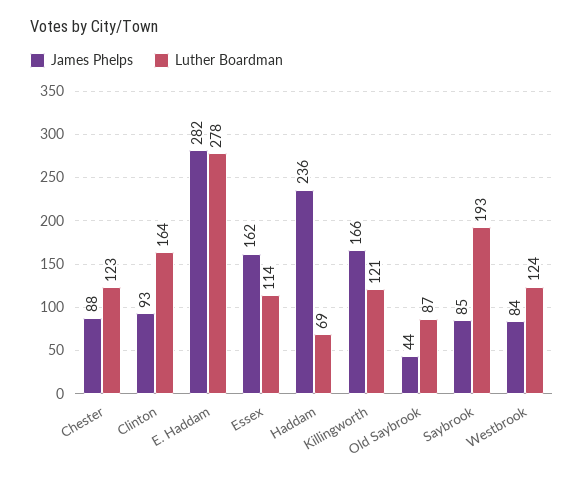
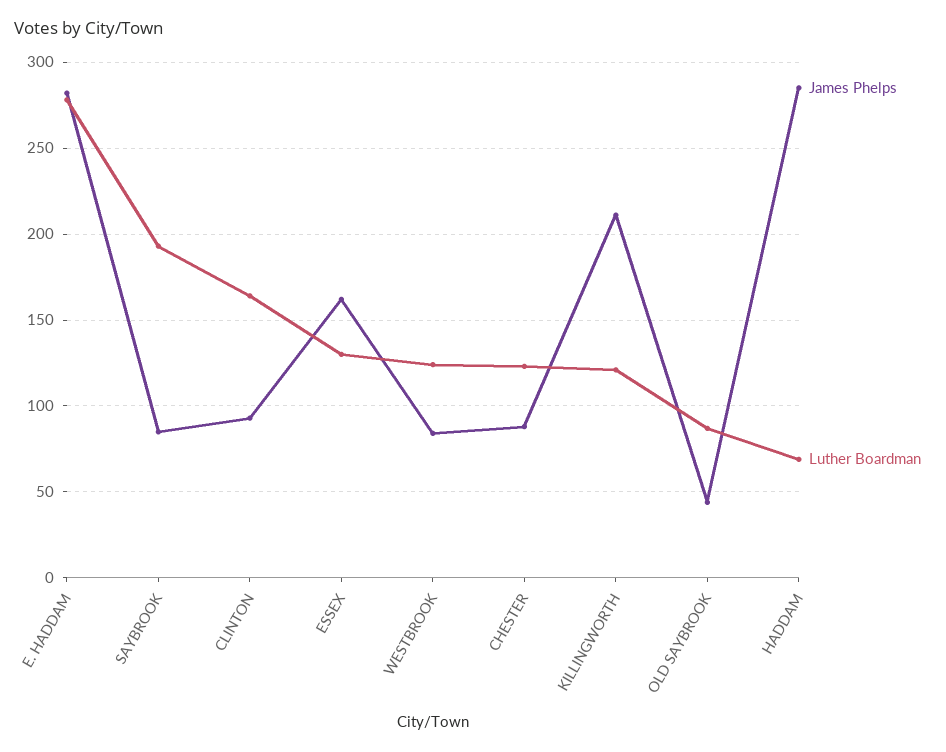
Luther Boardman, Essex: 114 -> 130
James Phelps, Haddam: 236 -> 285
James Phelps, Killingworth: 166 -> 210

